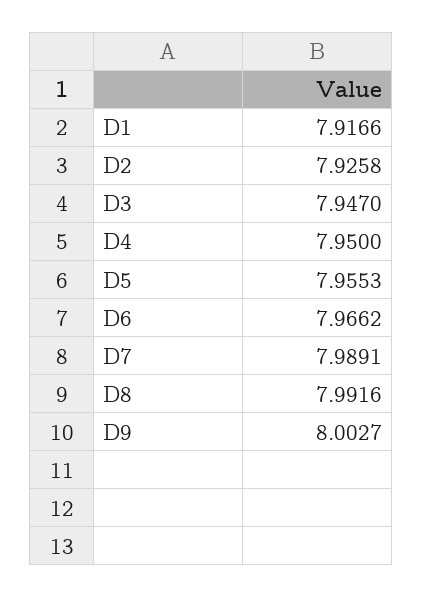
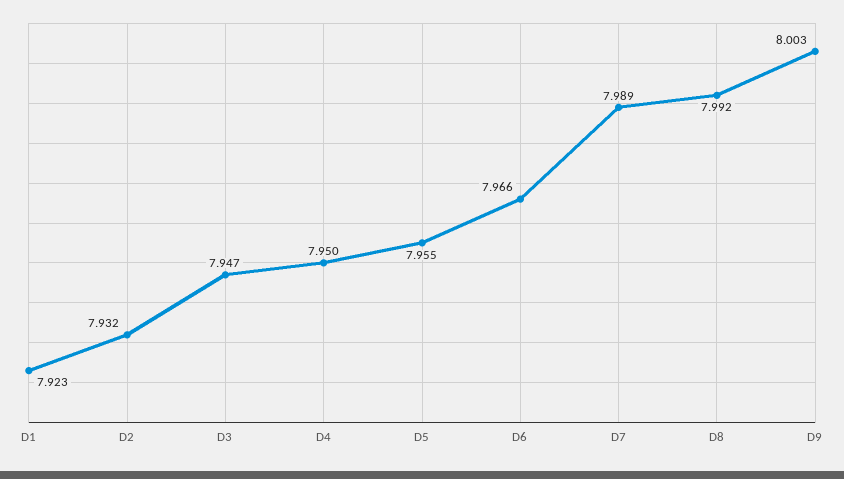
D1: 7.9166 -> 7.923
D2: 7.9258 -> 7.932

